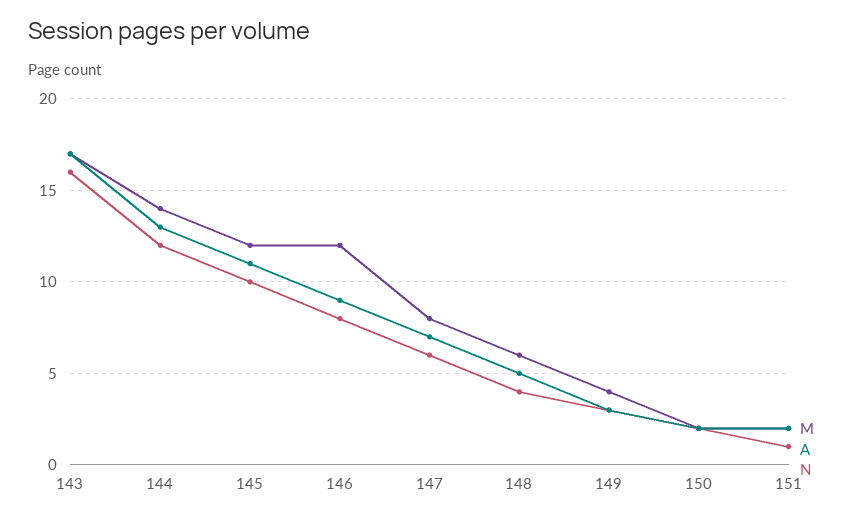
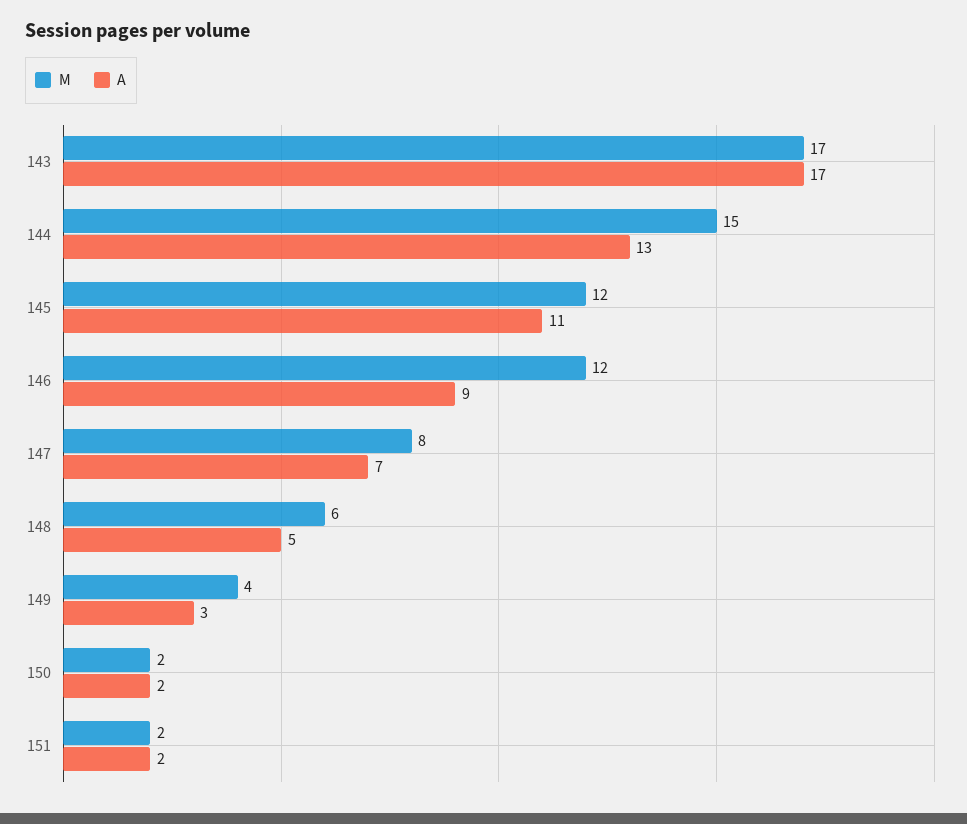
N, 143: 16 -> none
M, 144: 14 -> 15
N, 144: 12 -> none
N, 145: 10 -> none
N, 146: 8 -> none
N, 147: 6 -> none
N, 148: 4 -> none
N, 149: 3 -> none
N, 150: 2 -> none
N, 151: 1 -> none

